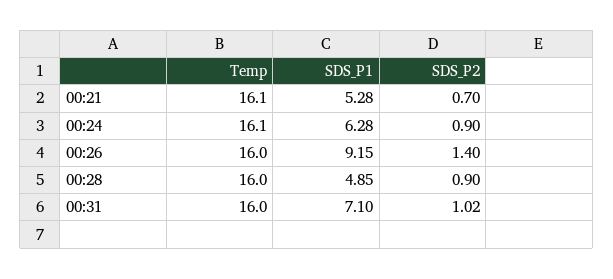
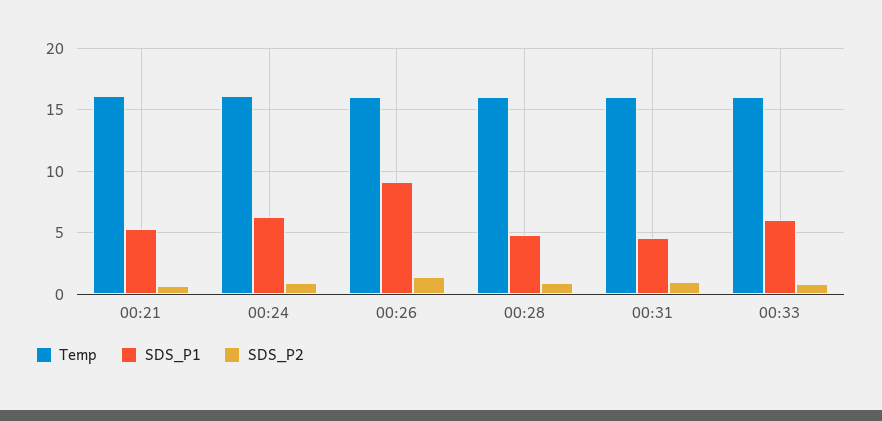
SDS_P1, 00:31: 7.1 -> 4.5
Temp, 00:33: none -> 16
SDS_P1, 00:33: none -> 6
SDS_P2, 00:33: none -> 1

